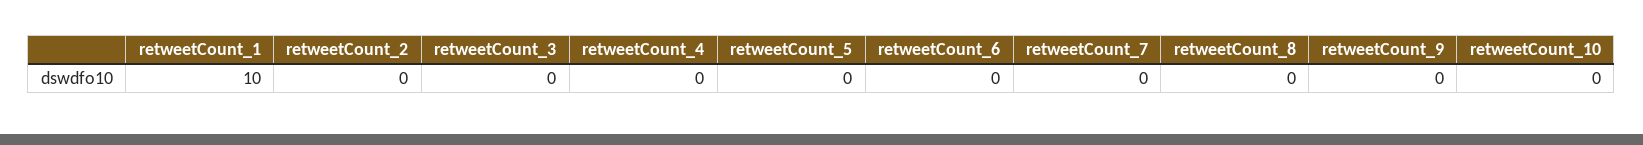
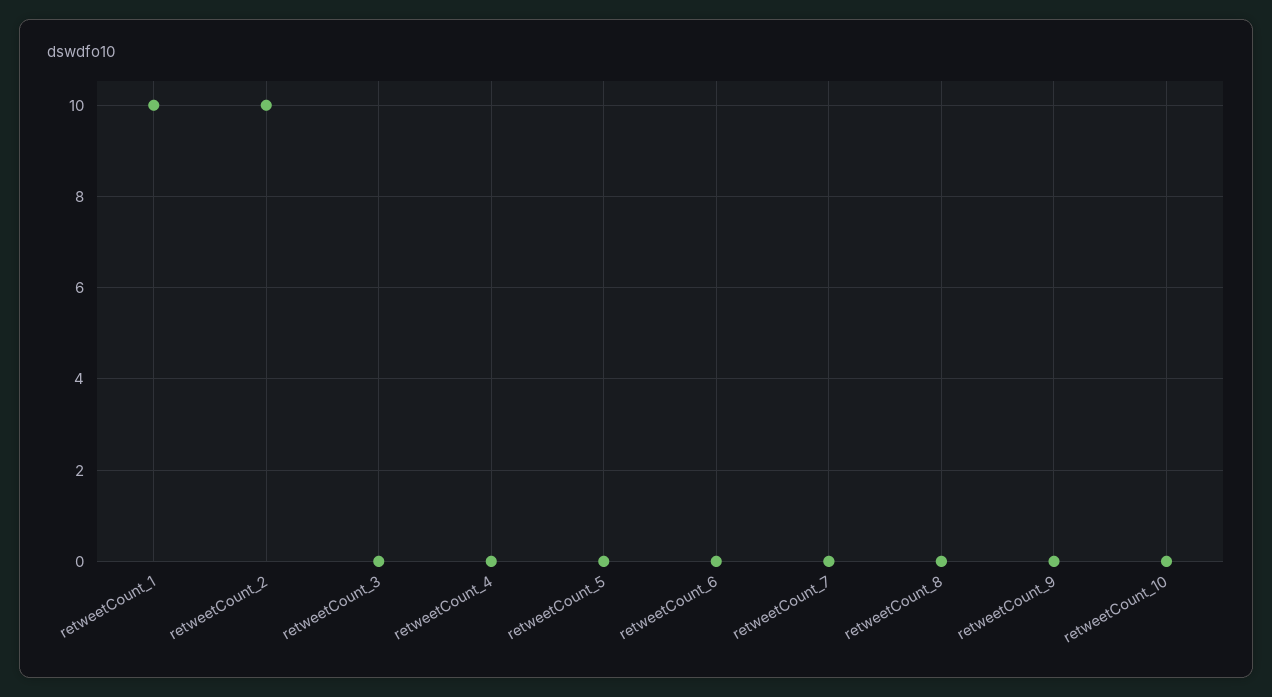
retweetCount_2: 0 -> 10

